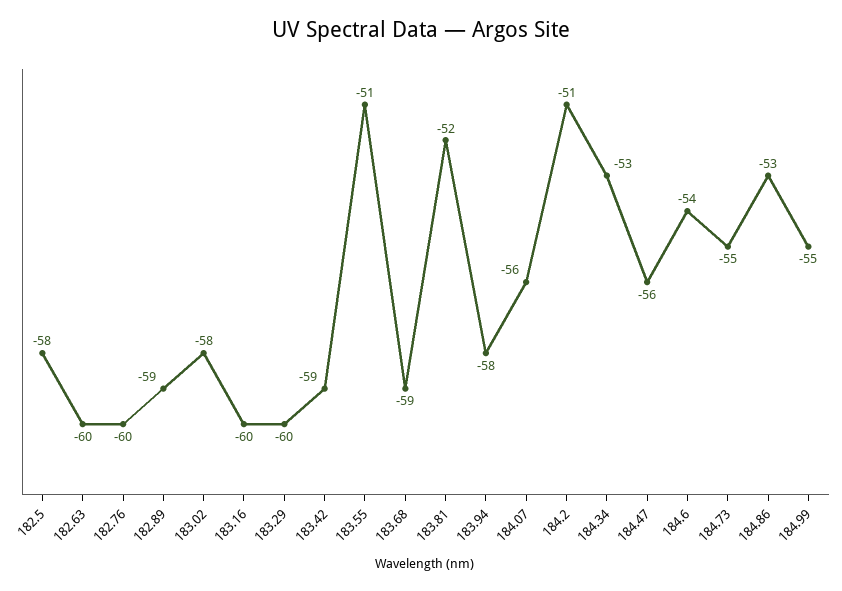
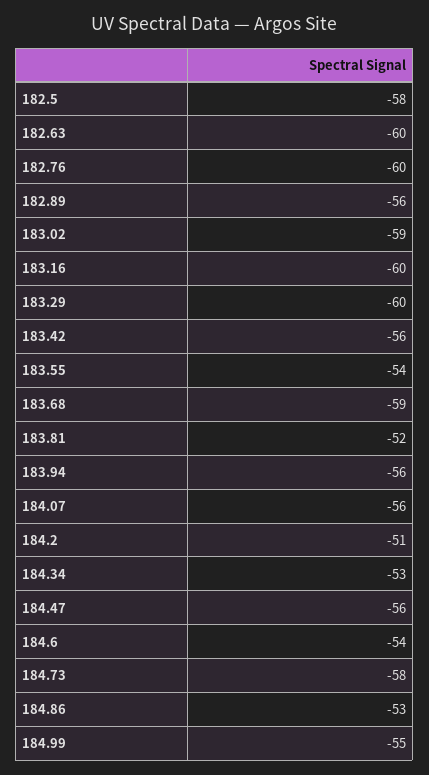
182.89: -59 -> -56
183.02: -58 -> -59
183.42: -59 -> -56
183.55: -51 -> -54
183.94: -58 -> -56
184.73: -55 -> -58

